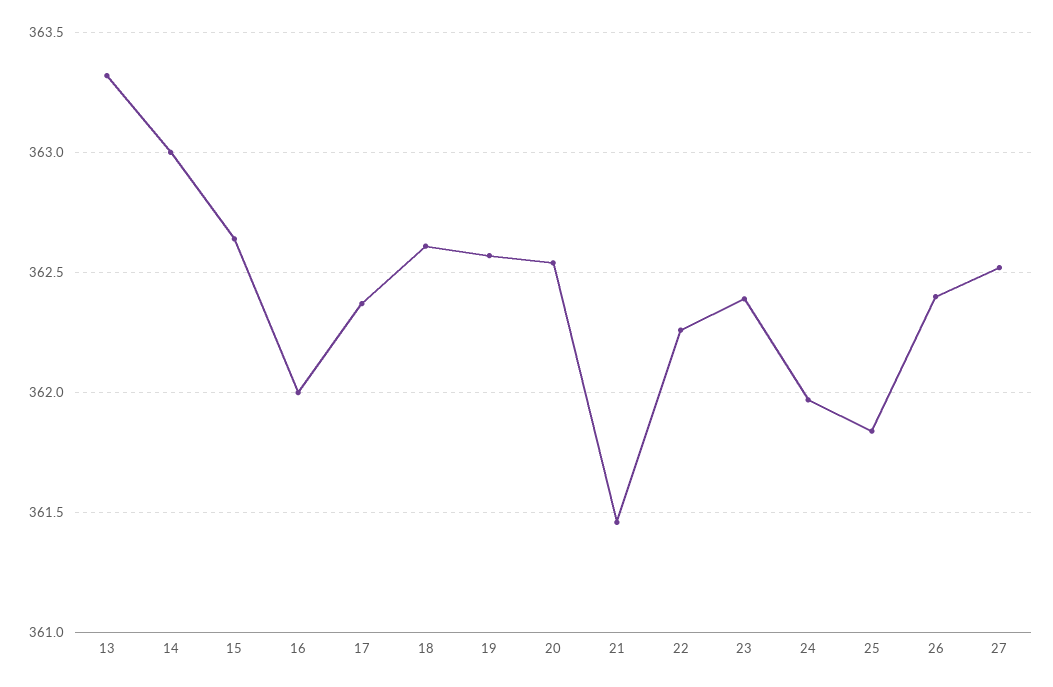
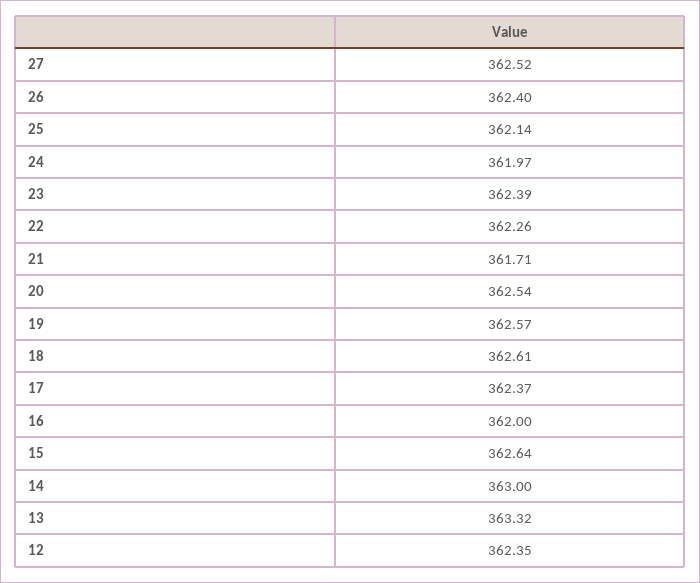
21: 361.45 -> 361.71
25: 361.85 -> 362.14
12: none -> 362.35

